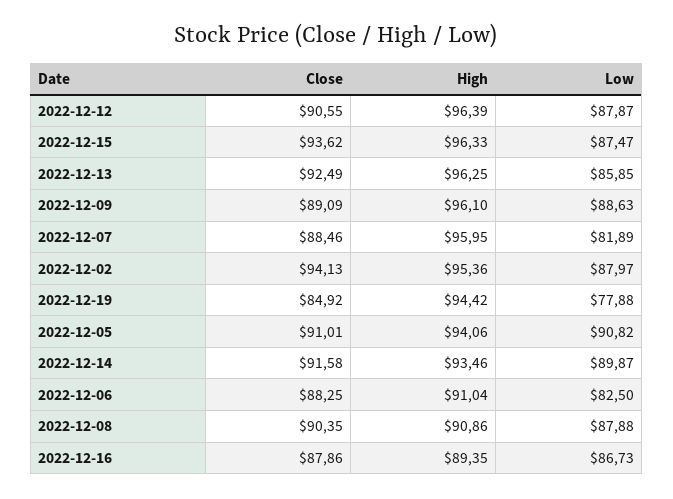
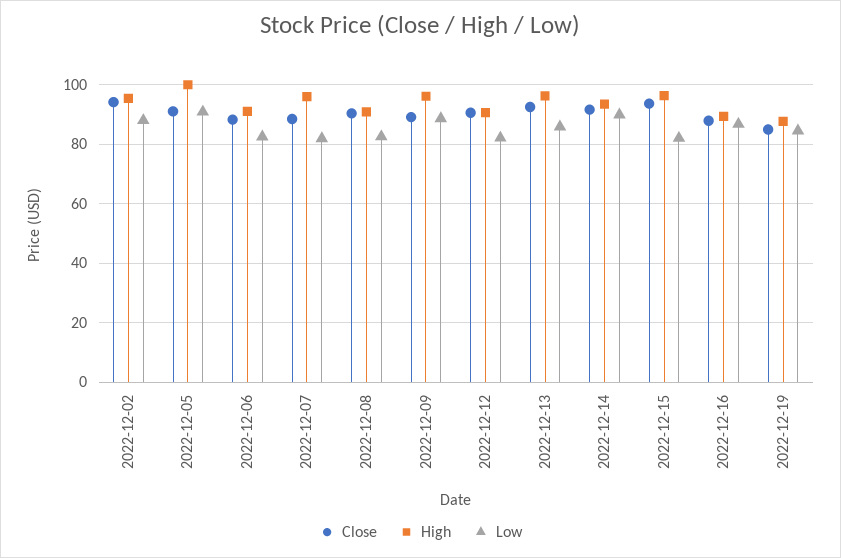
High, 2022-12-12: 96.39 -> 90
Low, 2022-12-12: 87.87 -> 82.5
Low, 2022-12-15: 87.47 -> 82.5
High, 2022-12-19: 94.42 -> 87.5
Low, 2022-12-19: 77.88 -> 85
High, 2022-12-05: 94.06 -> 100
Low, 2022-12-08: 87.88 -> 82.5

